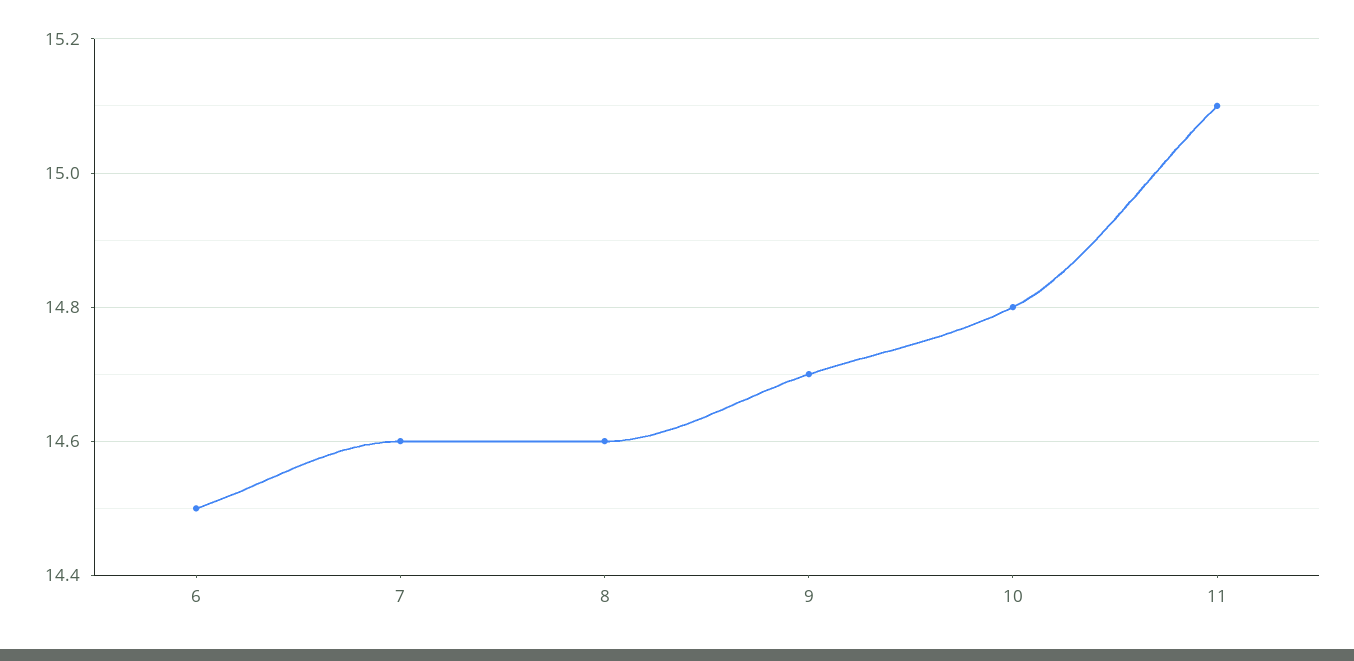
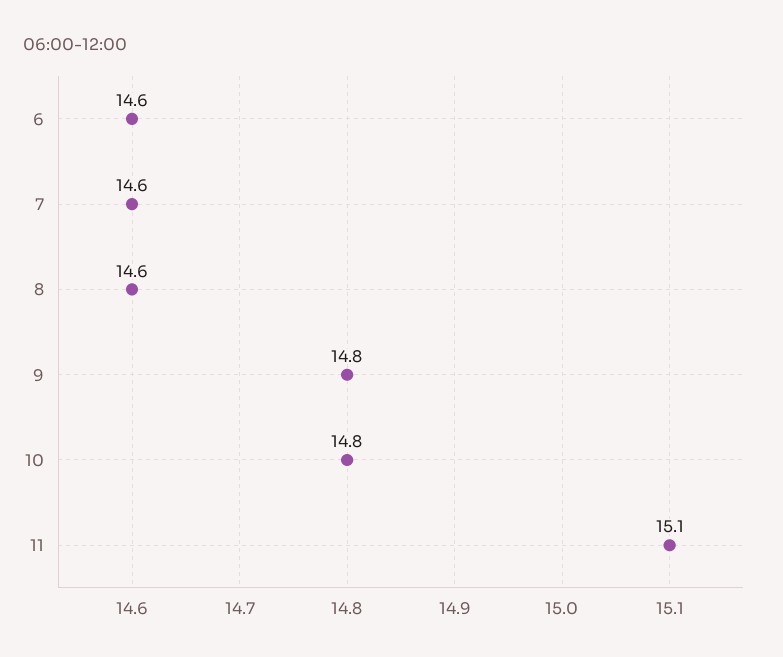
6: 14.5 -> 14.6
9: 14.7 -> 14.8

